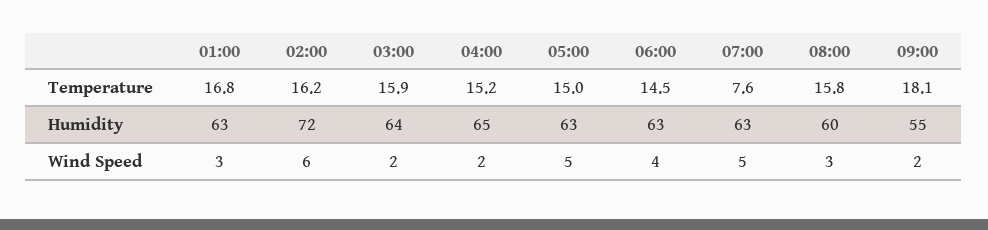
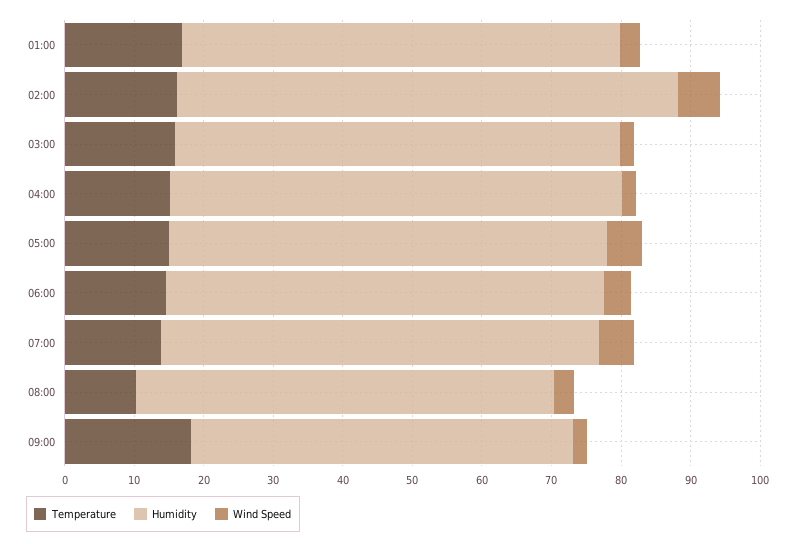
Temperature, 07:00: 7.6 -> 14
Temperature, 08:00: 15.8 -> 10

